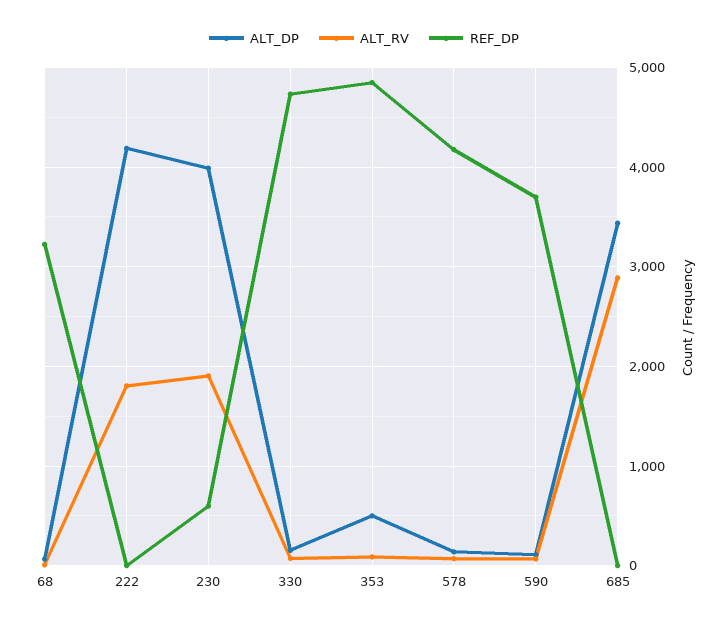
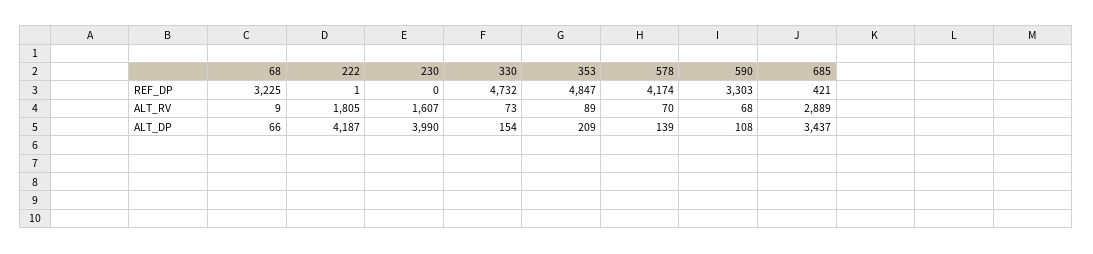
ALT_RV, 230: 1900 -> 1607
REF_DP, 230: 600 -> 0
ALT_DP, 353: 500 -> 209
REF_DP, 590: 3700 -> 3303
REF_DP, 685: 0 -> 421

